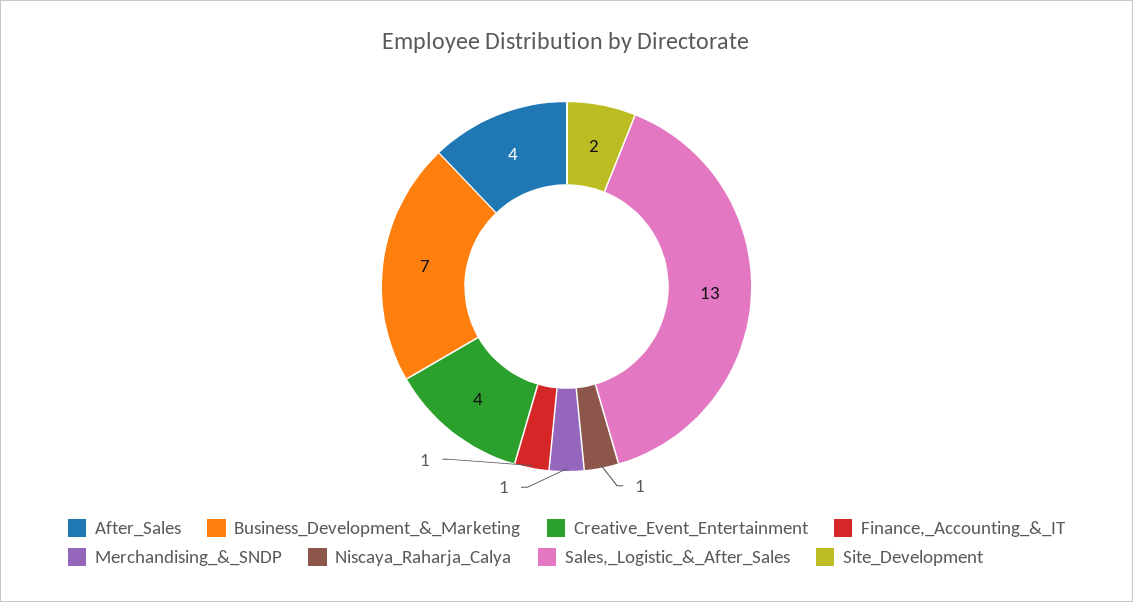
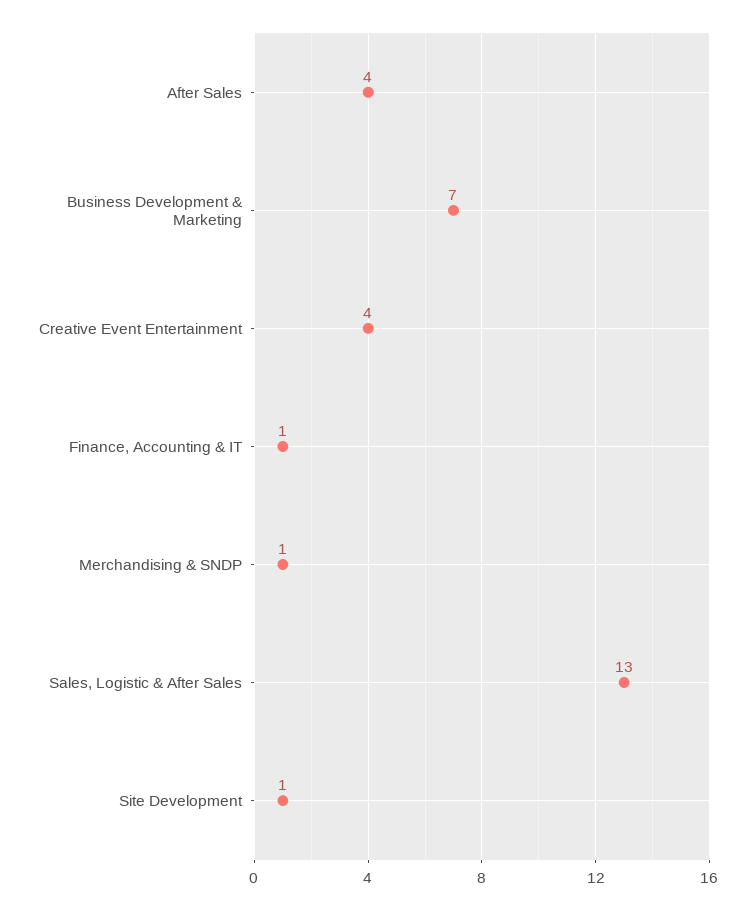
Niscaya_Raharja_Calya: 1 -> none
Site_Development: 2 -> 1

